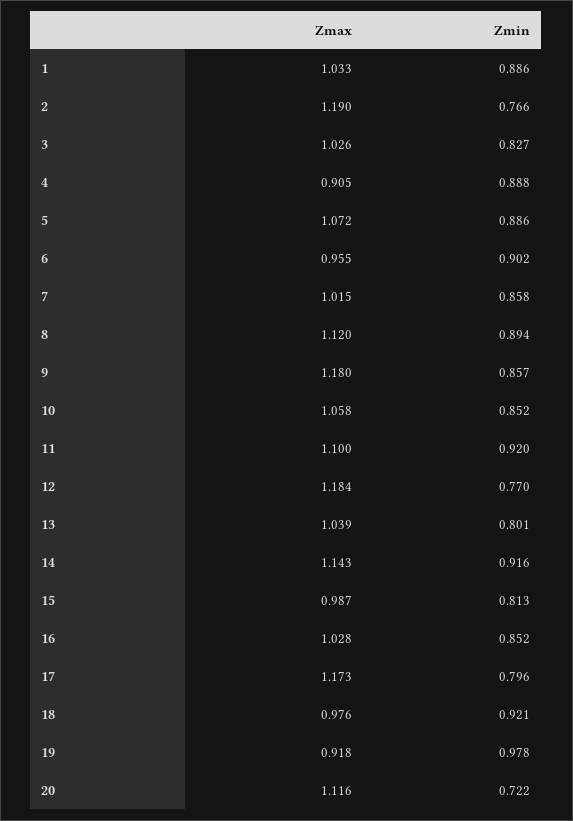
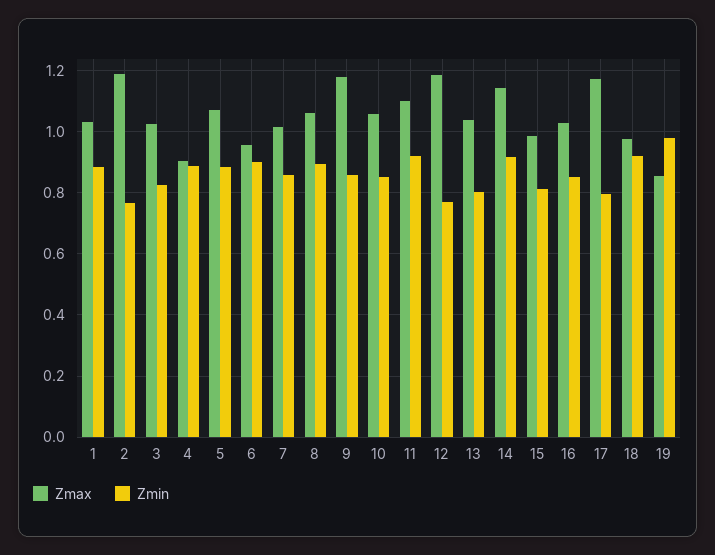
Zmax, 8: 1.12 -> 1.06
Zmax, 19: 0.918 -> 0.86
Zmax, 20: 1.116 -> none
Zmin, 20: 0.722 -> none

